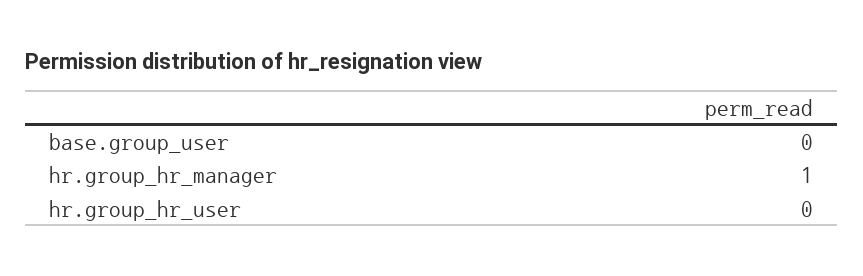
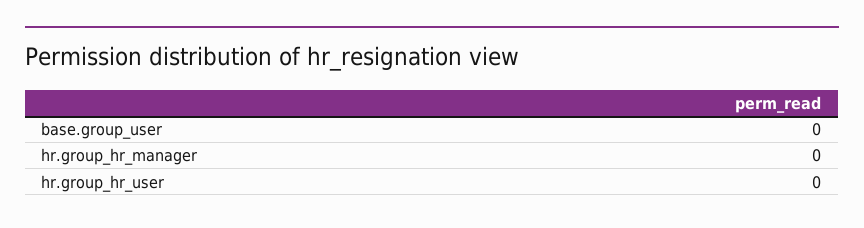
hr.group_hr_manager: 1 -> 0

